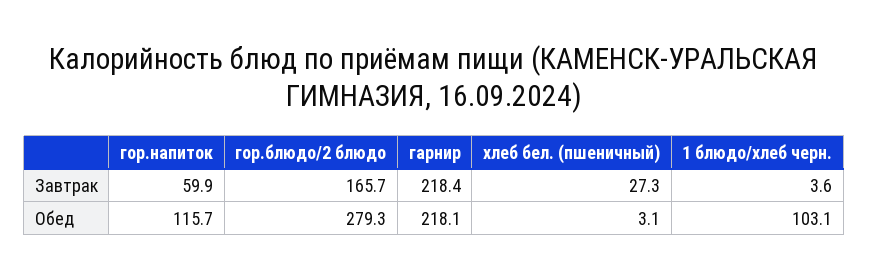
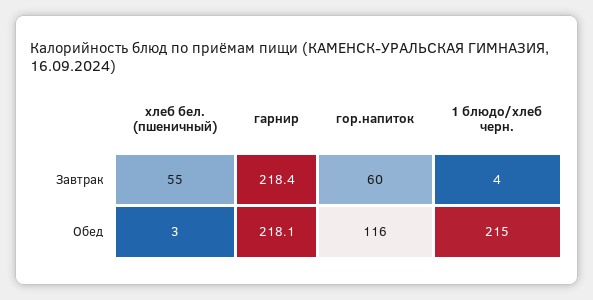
гор.блюдо/2 блюдо, Завтрак: 165.7 -> none
хлеб бел. (пшеничный), Завтрак: 27.3 -> 55
гор.блюдо/2 блюдо, Обед: 279.3 -> none
1 блюдо/хлеб черн., Обед: 103.1 -> 215

